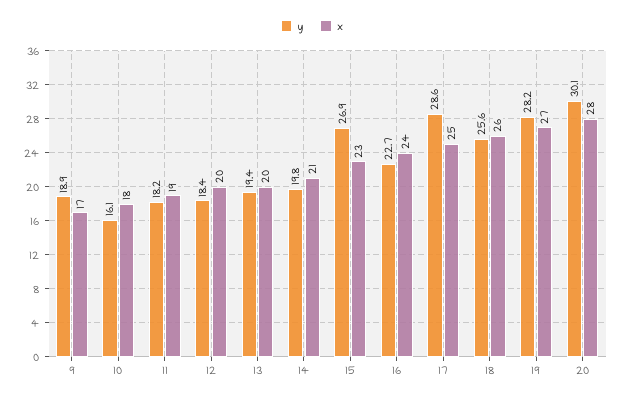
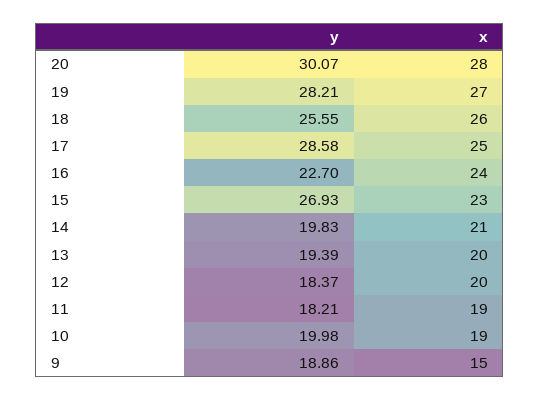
x, 9: 17 -> 15
y, 10: 16.1 -> 19.98
x, 10: 18 -> 19

